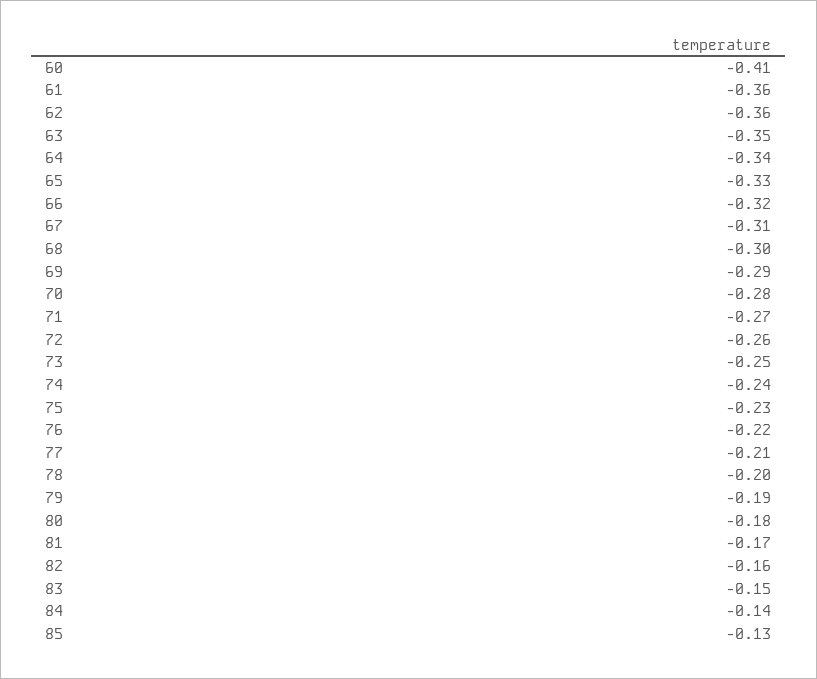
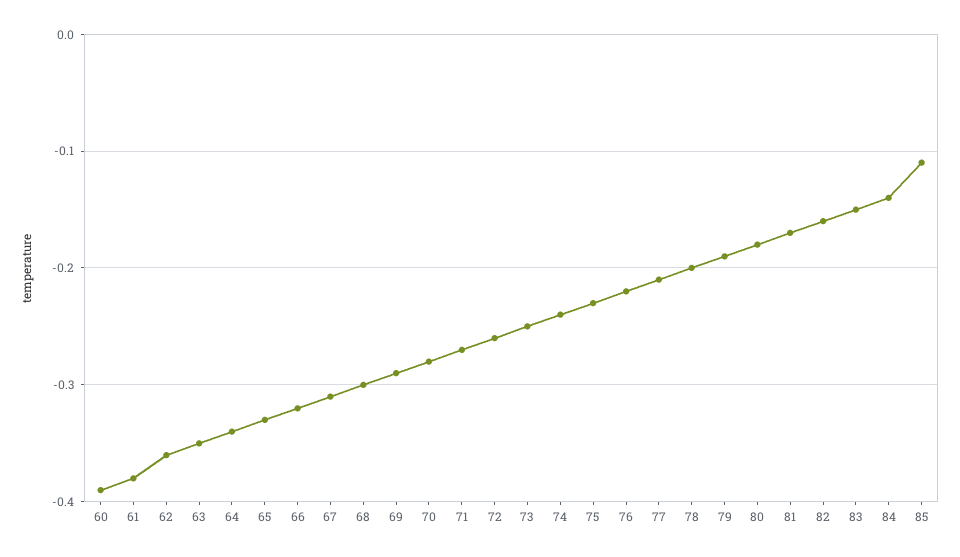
60: -0.41 -> -0.39
61: -0.36 -> -0.38
85: -0.13 -> -0.11

